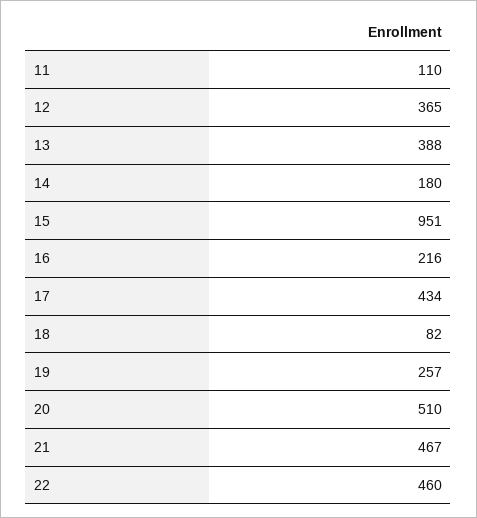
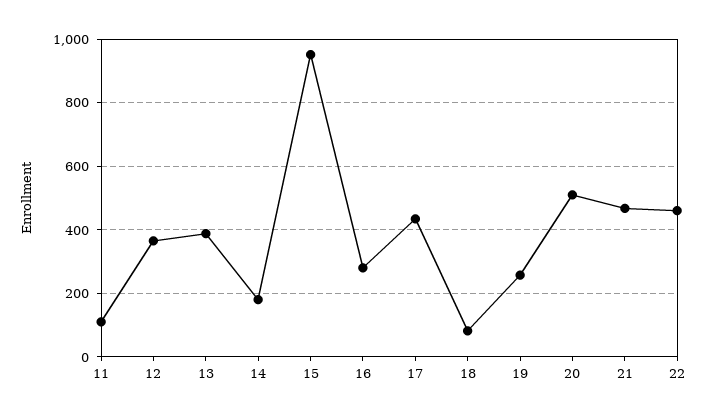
16: 216 -> 280

